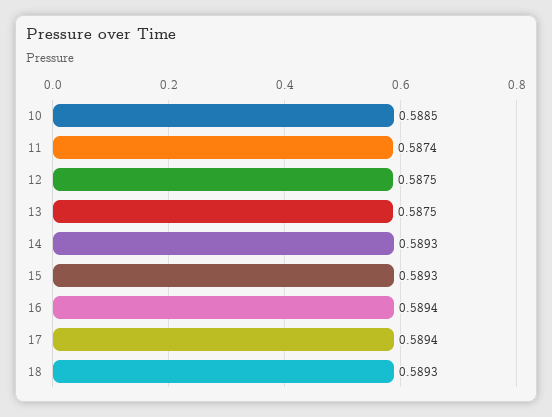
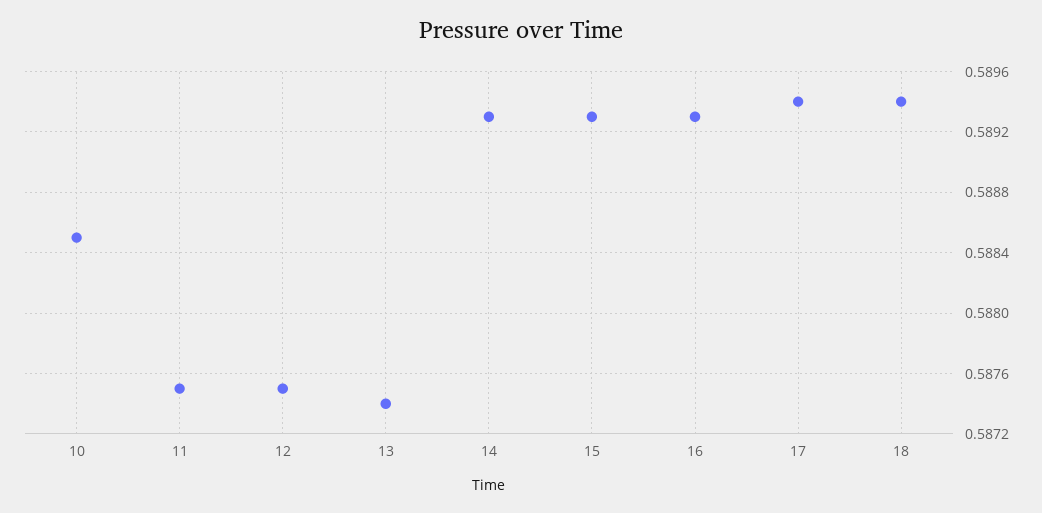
11: 0.5874 -> 0.5875
13: 0.5875 -> 0.5874
16: 0.5894 -> 0.5893
18: 0.5893 -> 0.5894

